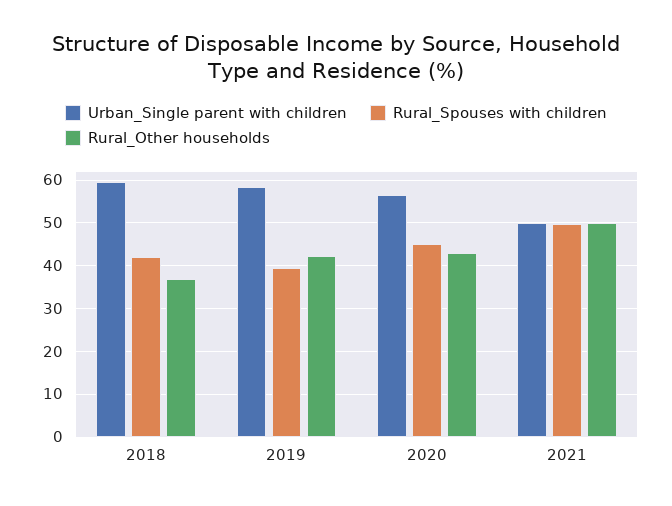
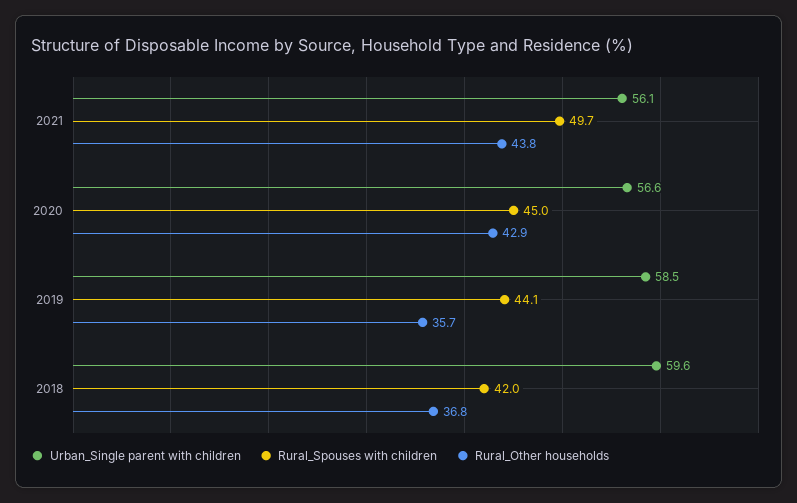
Rural_Spouses with children, 2019: 40 -> 44.1
Rural_Other households, 2019: 42 -> 35.7
Urban_Single parent with children, 2021: 50 -> 56.1
Rural_Other households, 2021: 50 -> 43.8

